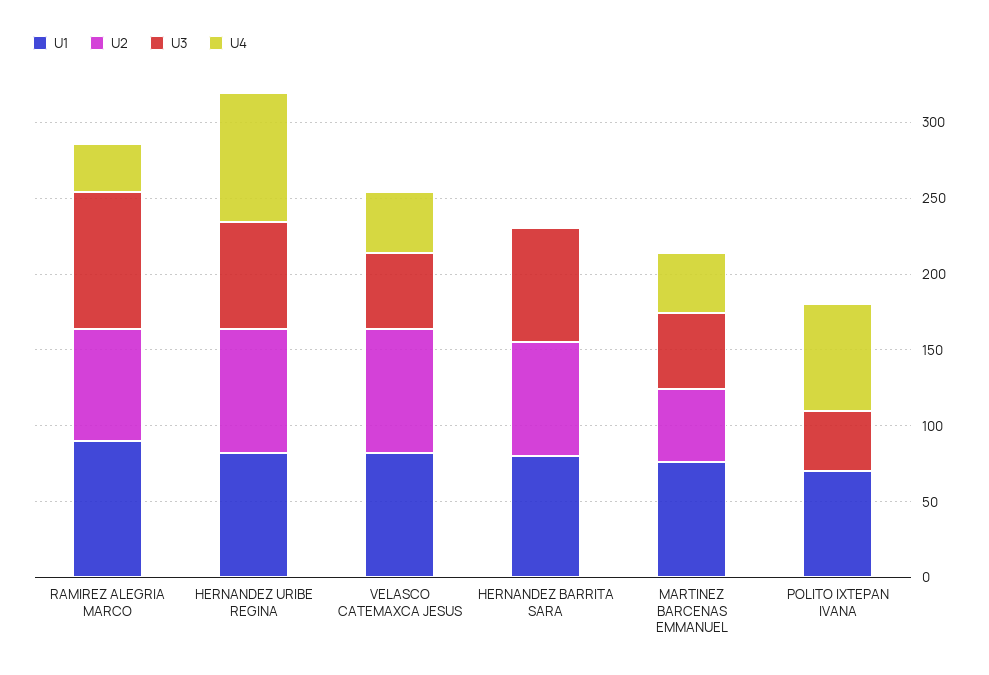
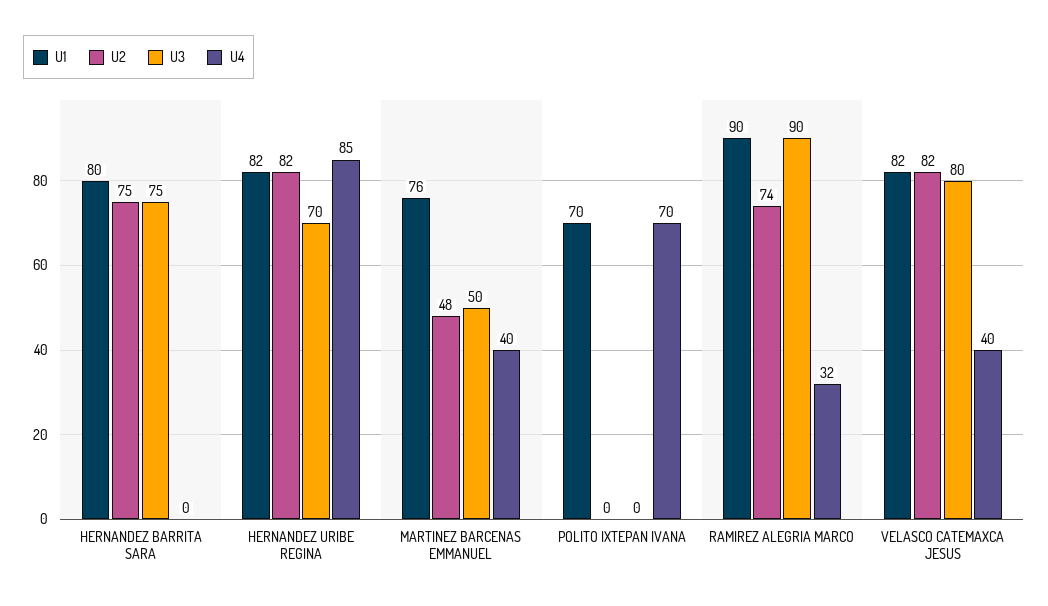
U3, VELASCO CATEMAXCA JESUS: 50 -> 80
U3, POLITO IXTEPAN IVANA: 40 -> 0

